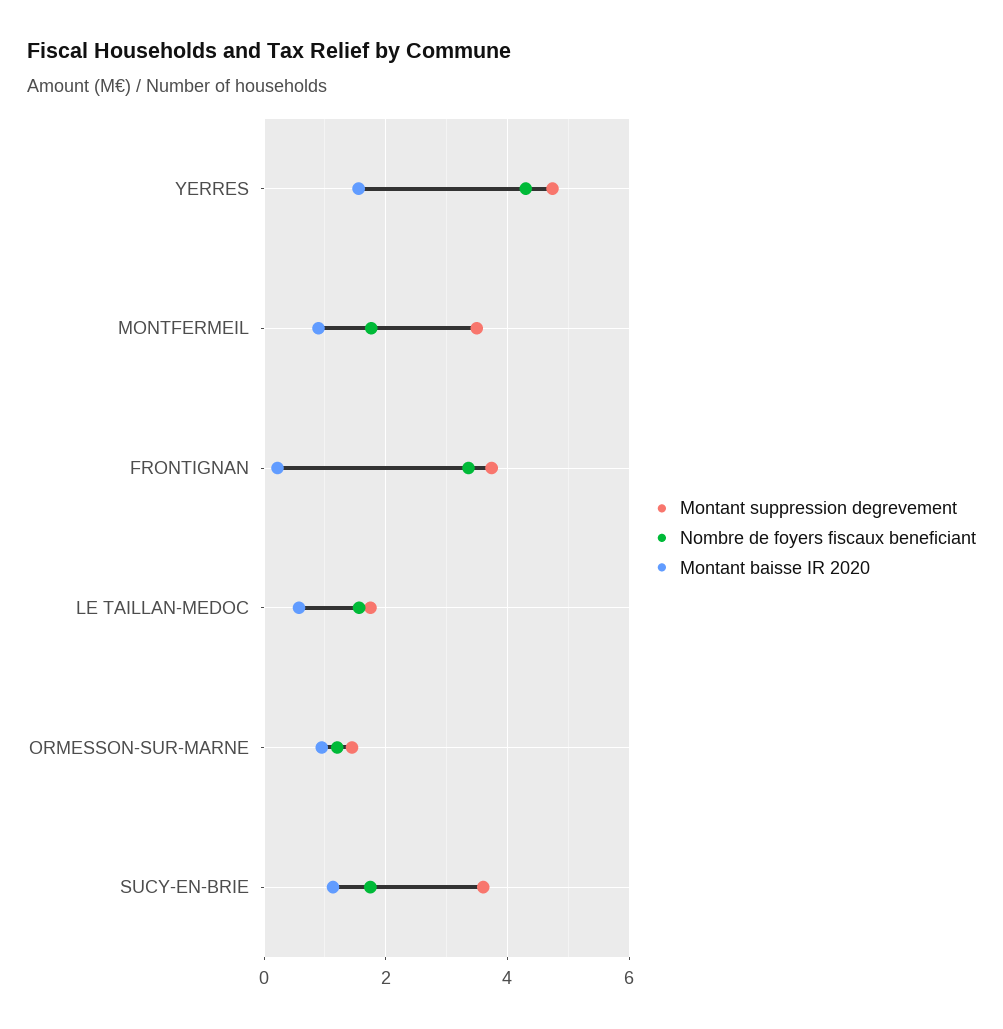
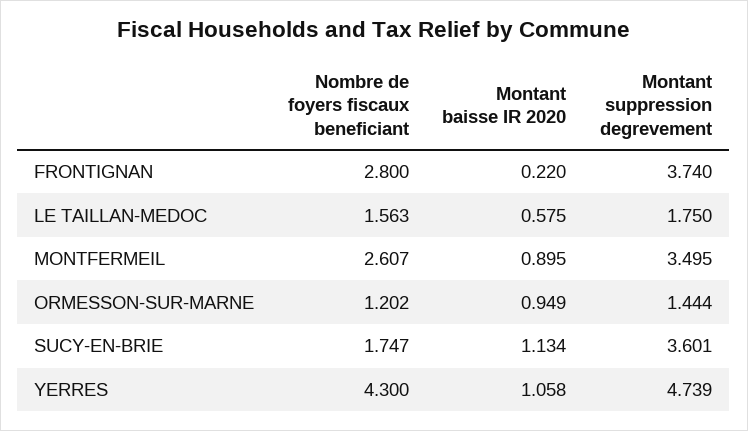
Montant baisse IR 2020, YERRES: 1.6 -> 1.058
Nombre de foyers fiscaux beneficiant, MONTFERMEIL: 1.8 -> 2.607
Nombre de foyers fiscaux beneficiant, FRONTIGNAN: 3.4 -> 2.8

